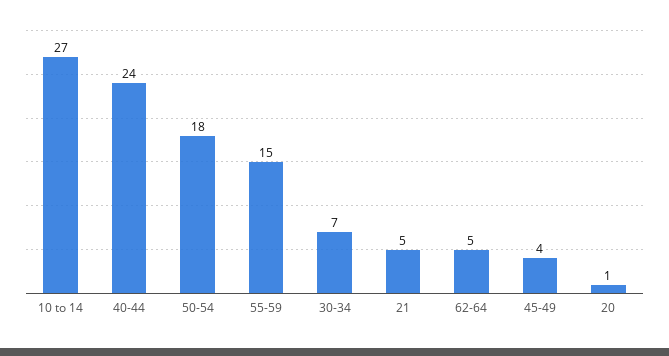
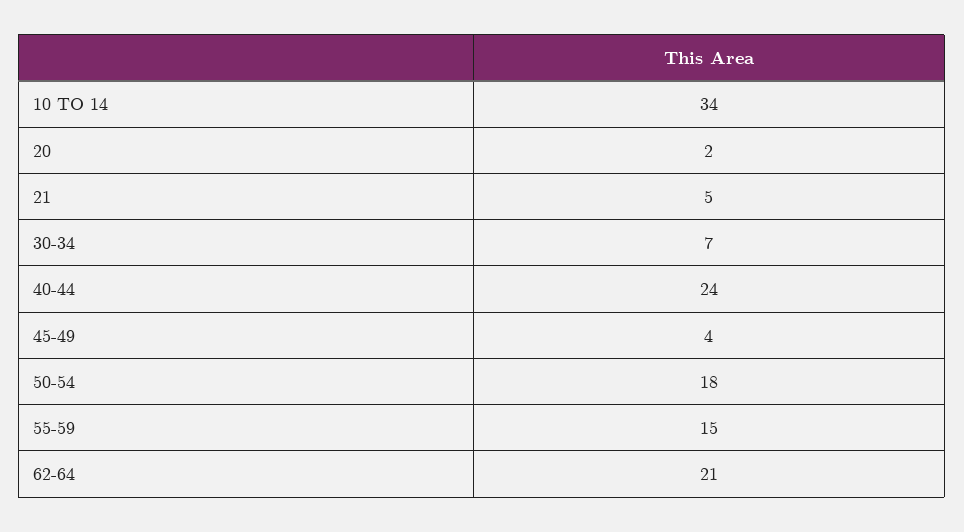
10 to 14: 27 -> 34
62-64: 5 -> 21
20: 1 -> 2

